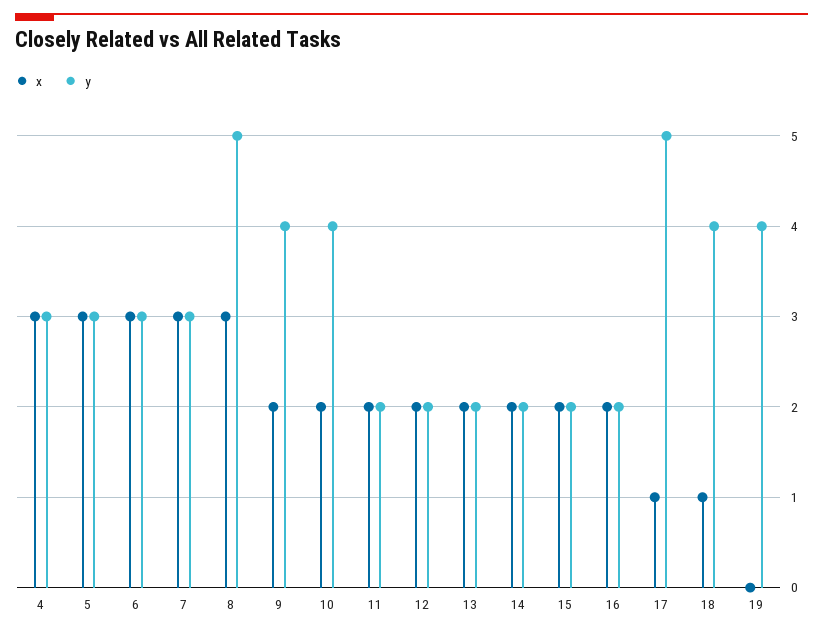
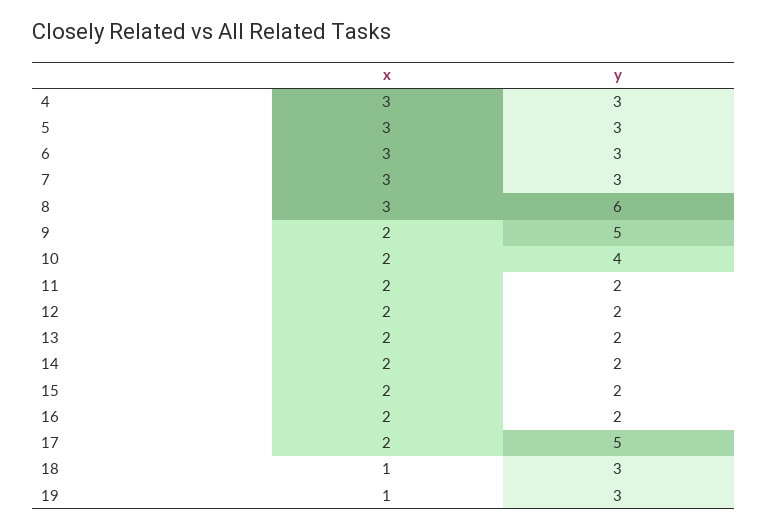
y, 8: 5 -> 6
y, 9: 4 -> 5
x, 17: 1 -> 2
y, 18: 4 -> 3
x, 19: 0 -> 1
y, 19: 4 -> 3

